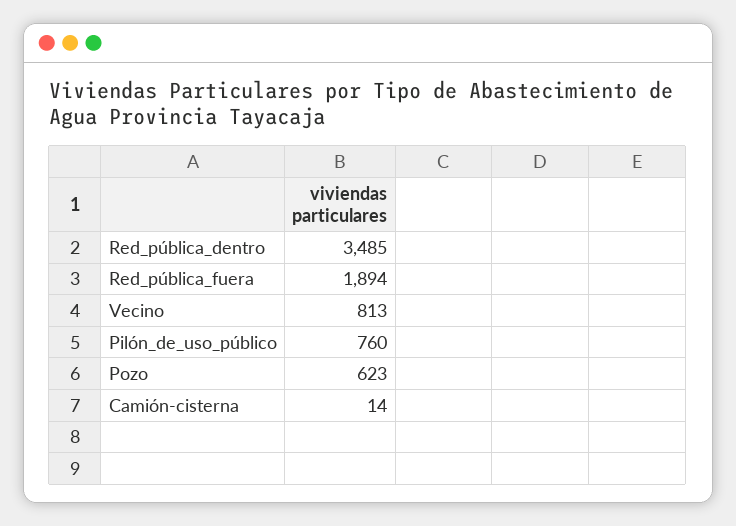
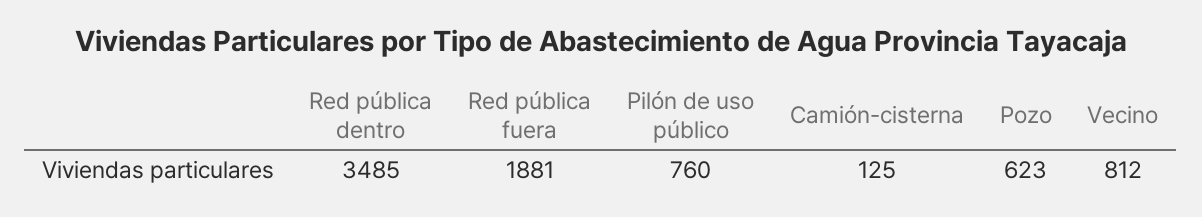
Red_pública_fuera: 1894 -> 1881
Vecino: 813 -> 812
Camión-cisterna: 14 -> 125

